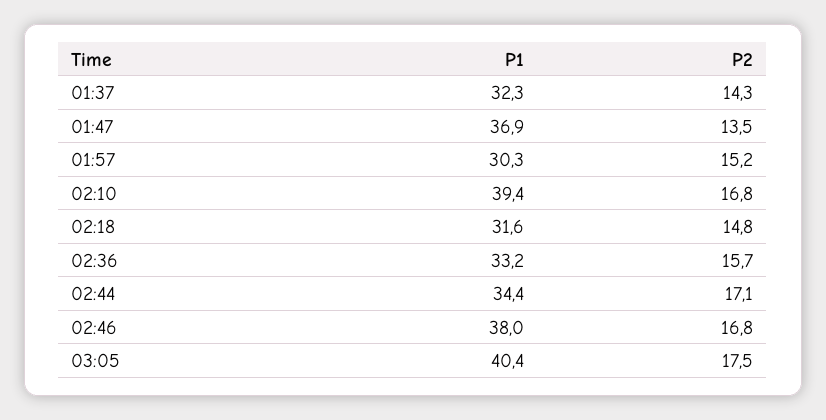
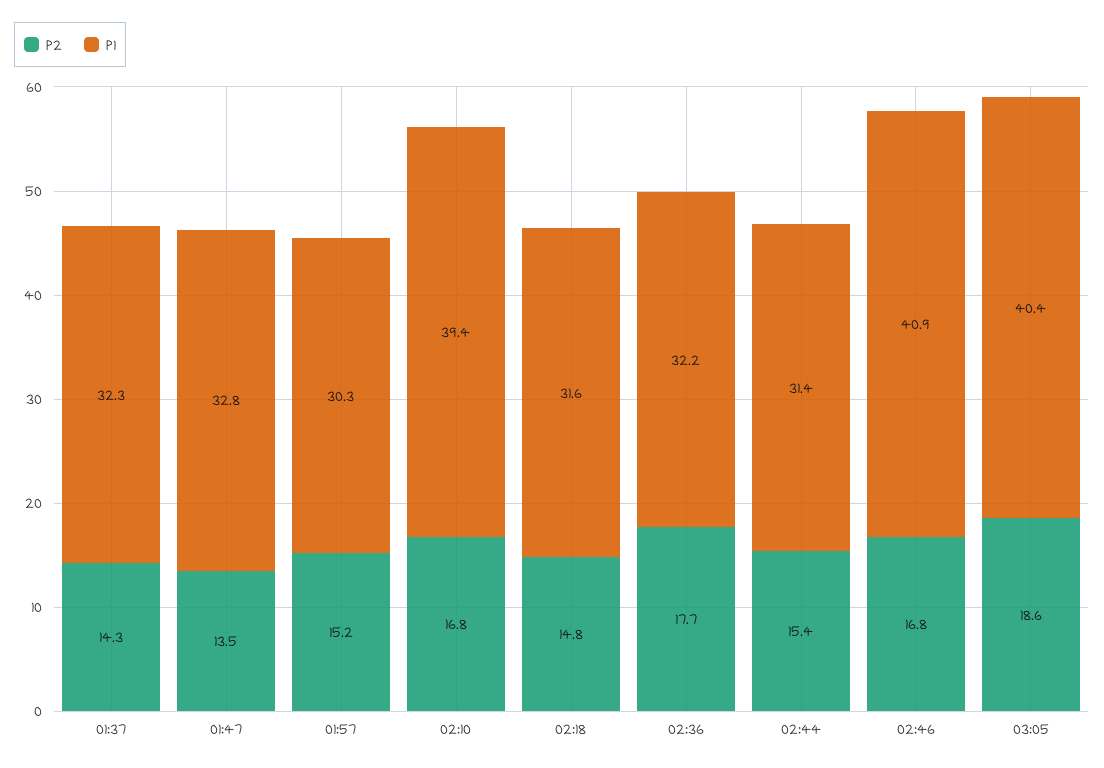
P1, 01:47: 36.9 -> 32.8
P1, 02:36: 33.2 -> 32.2
P2, 02:36: 15.7 -> 17.7
P1, 02:44: 34.4 -> 31.4
P2, 02:44: 17.1 -> 15.4
P1, 02:46: 38 -> 40.9
P2, 03:05: 17.5 -> 18.6

